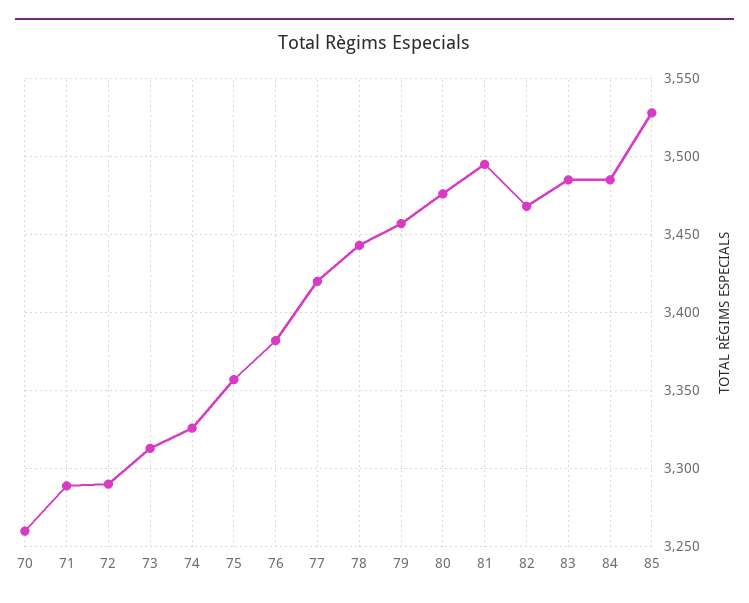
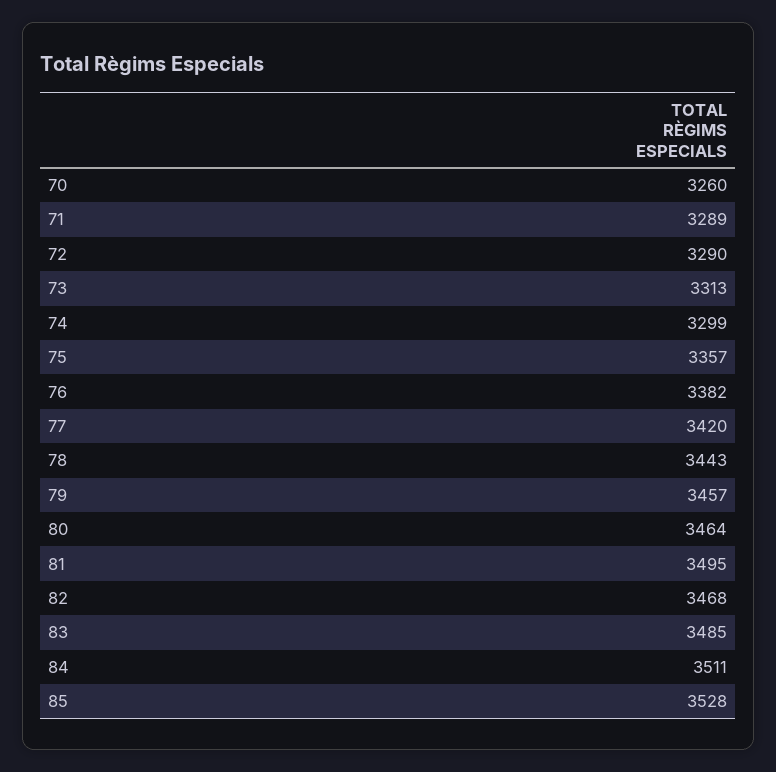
74: 3325 -> 3299
80: 3475 -> 3464
84: 3485 -> 3511

